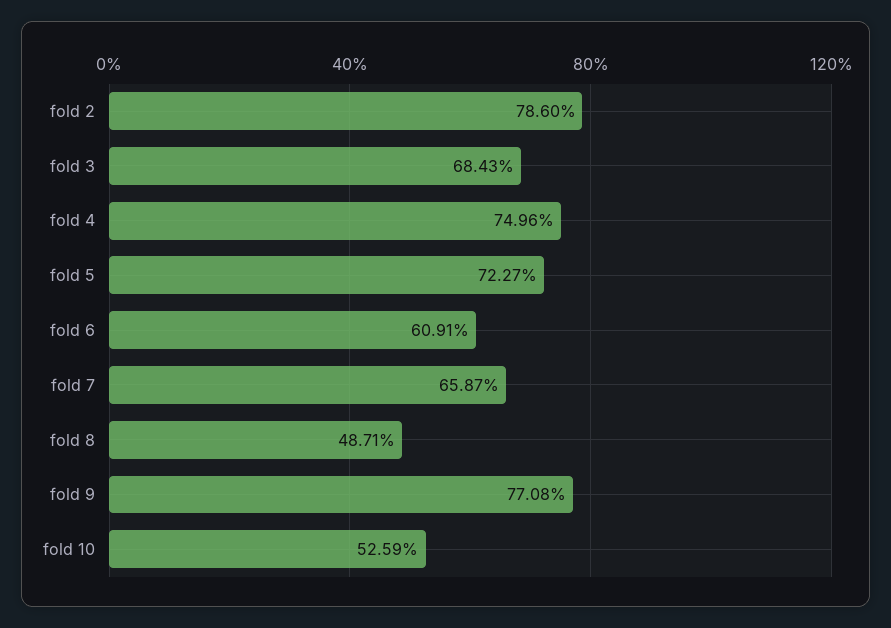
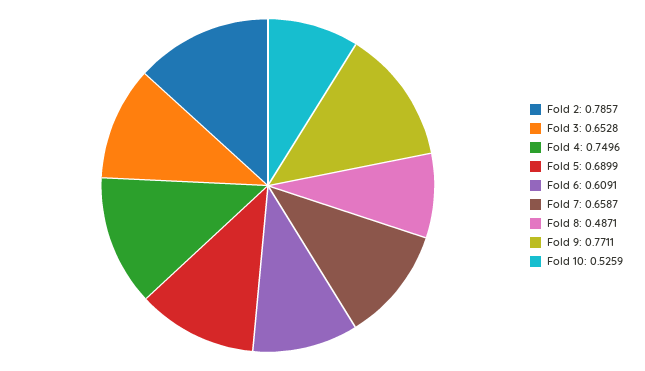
fold 2: 0.786 -> 0.7857
fold 3: 0.6843 -> 0.6528
fold 5: 0.7227 -> 0.6899
fold 9: 0.7708 -> 0.7711

